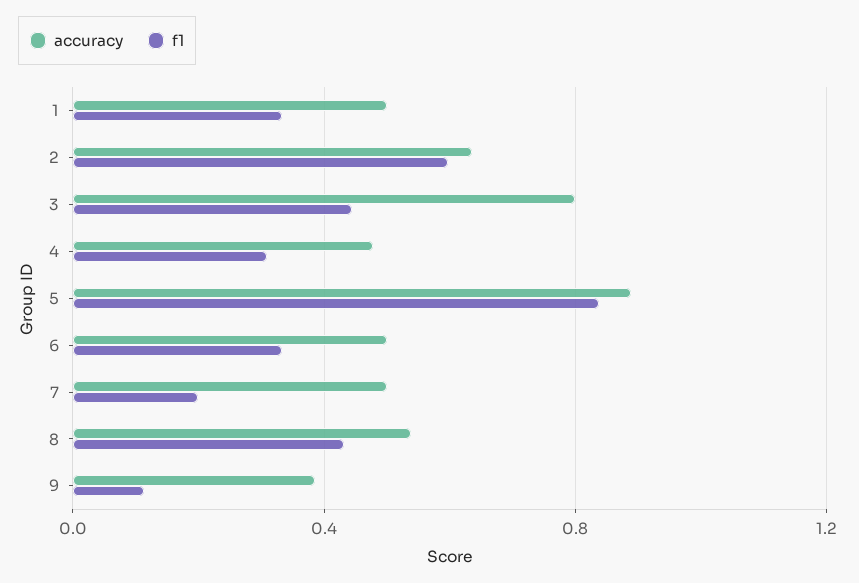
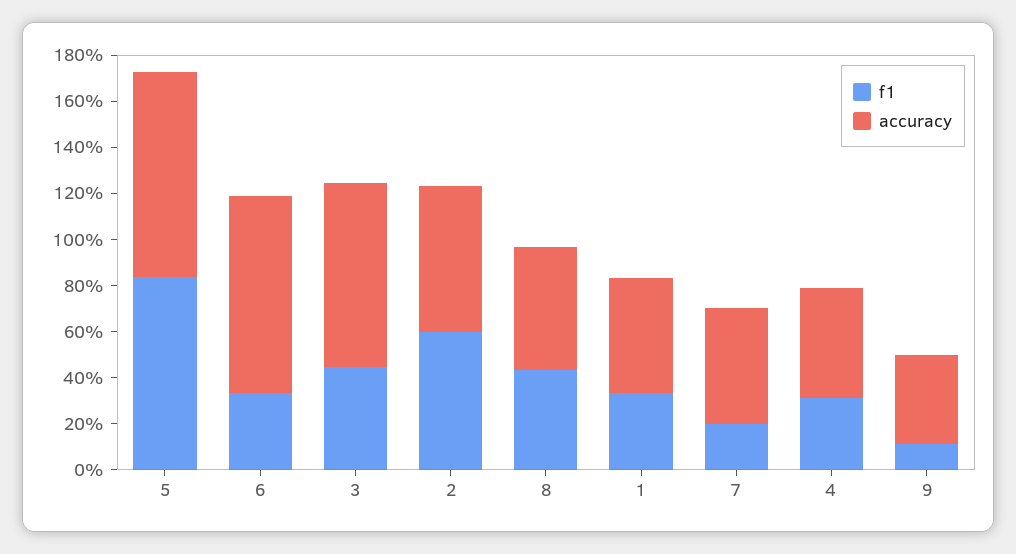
accuracy, 6: 0.5 -> 0.85

